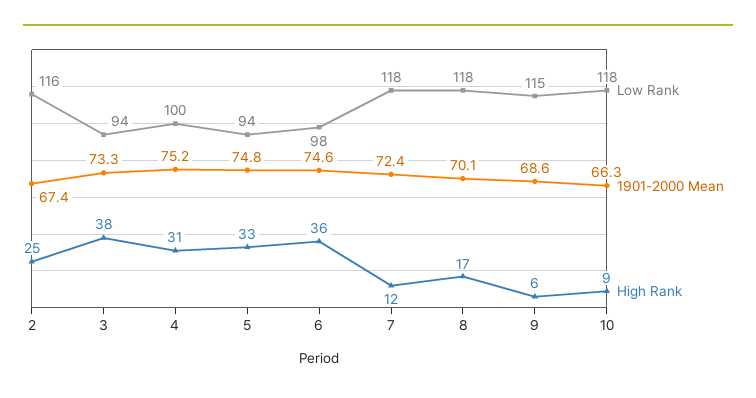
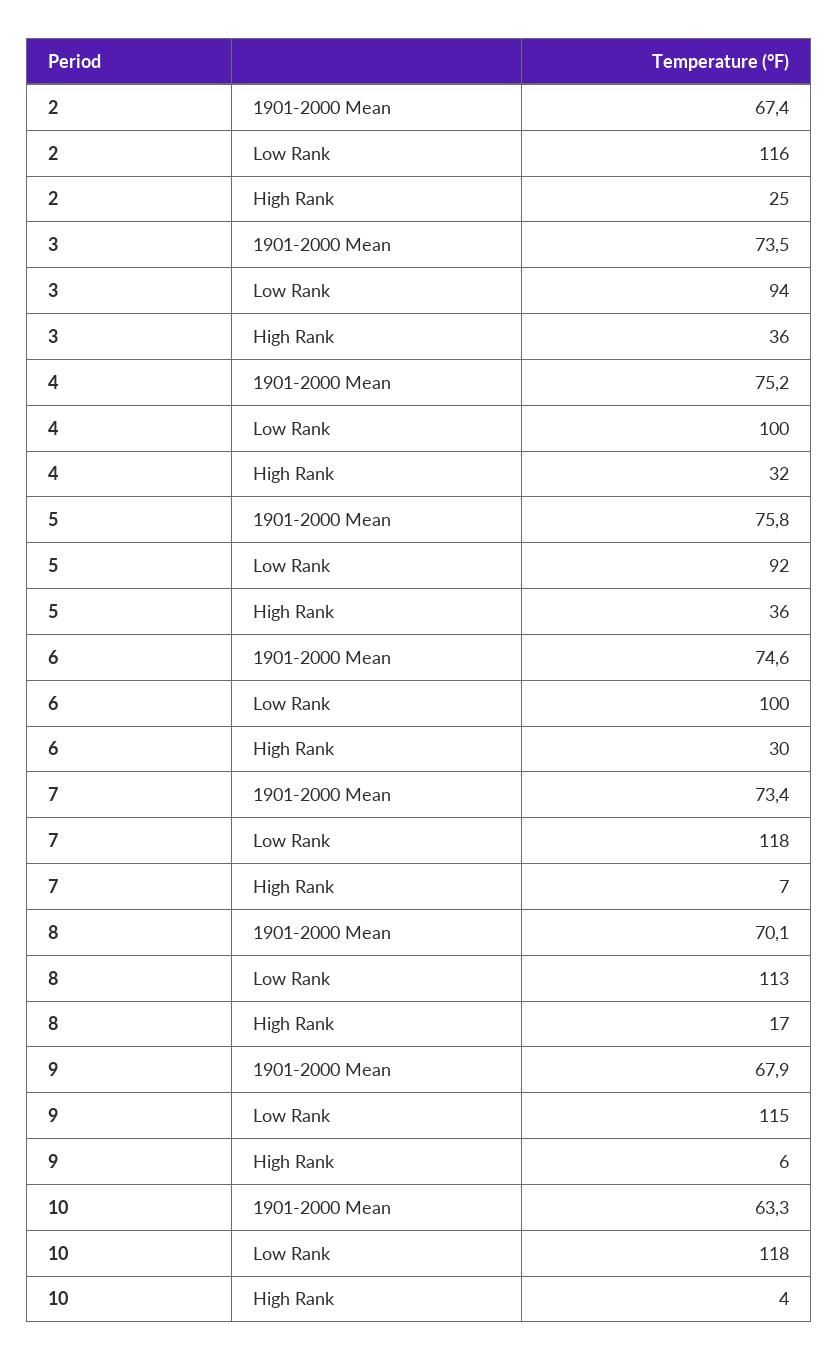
1901-2000 Mean, 3: 73.3 -> 73.5
High Rank, 3: 38 -> 36
High Rank, 4: 31 -> 32
Low Rank, 5: 94 -> 92
1901-2000 Mean, 5: 74.8 -> 75.8
High Rank, 5: 33 -> 36
Low Rank, 6: 98 -> 100
High Rank, 6: 36 -> 30
1901-2000 Mean, 7: 72.4 -> 73.4
High Rank, 7: 12 -> 7
Low Rank, 8: 118 -> 113
1901-2000 Mean, 9: 68.6 -> 67.9
1901-2000 Mean, 10: 66.3 -> 63.3
High Rank, 10: 9 -> 4

